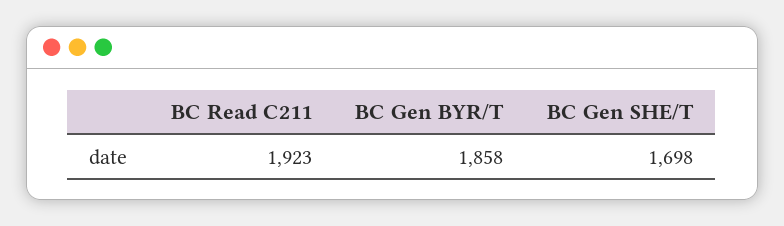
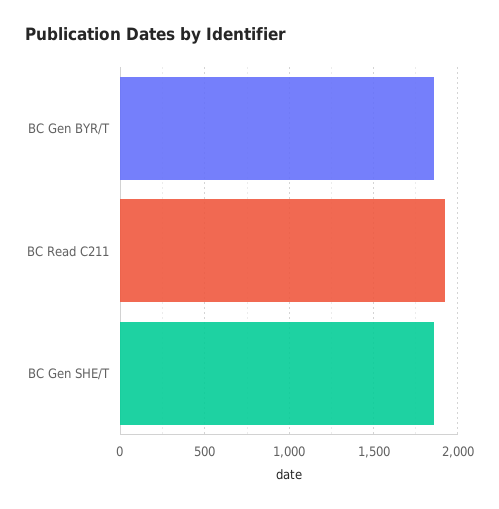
BC Gen SHE/T: 1698 -> 1850

